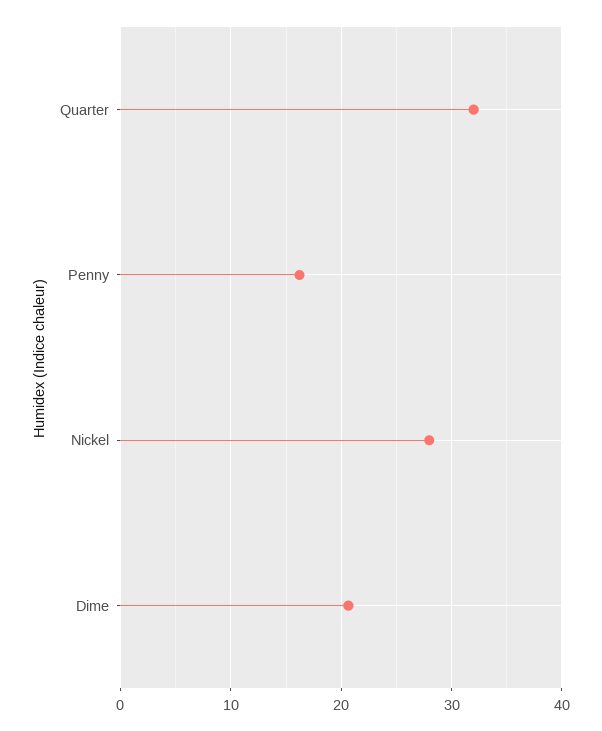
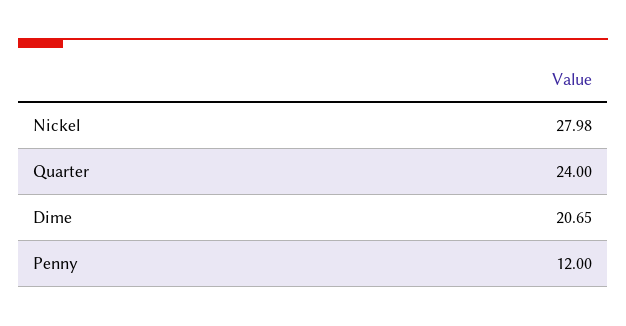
Quarter: 32 -> 24
Penny: 16 -> 12

